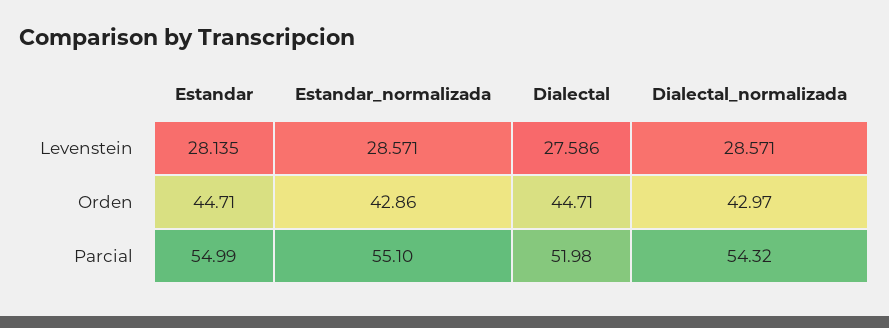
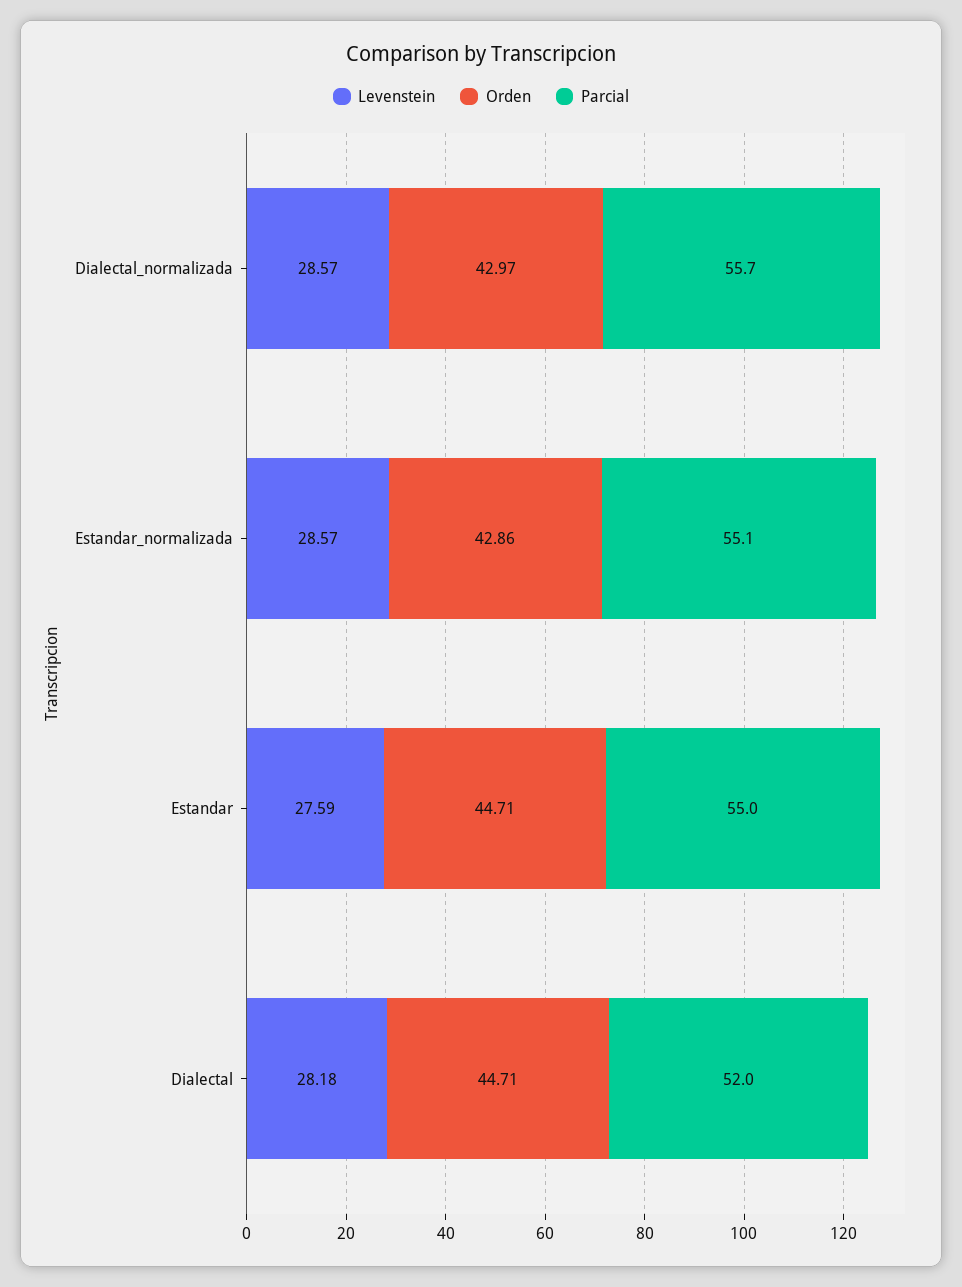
Levenstein, Estandar: 28.135 -> 27.59
Levenstein, Dialectal: 27.586 -> 28.18
Parcial, Dialectal_normalizada: 54.32 -> 55.7

